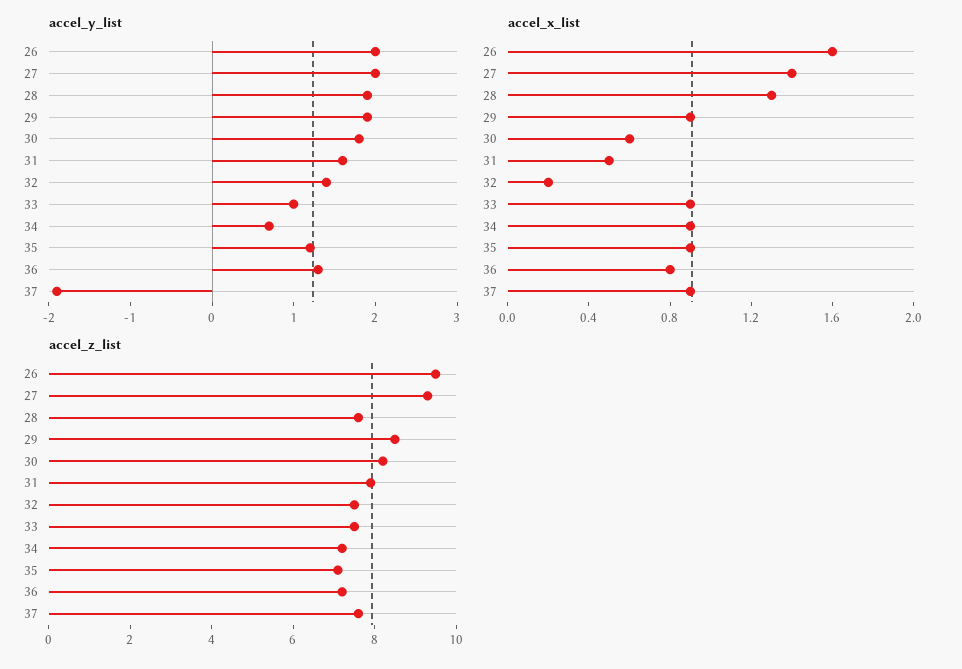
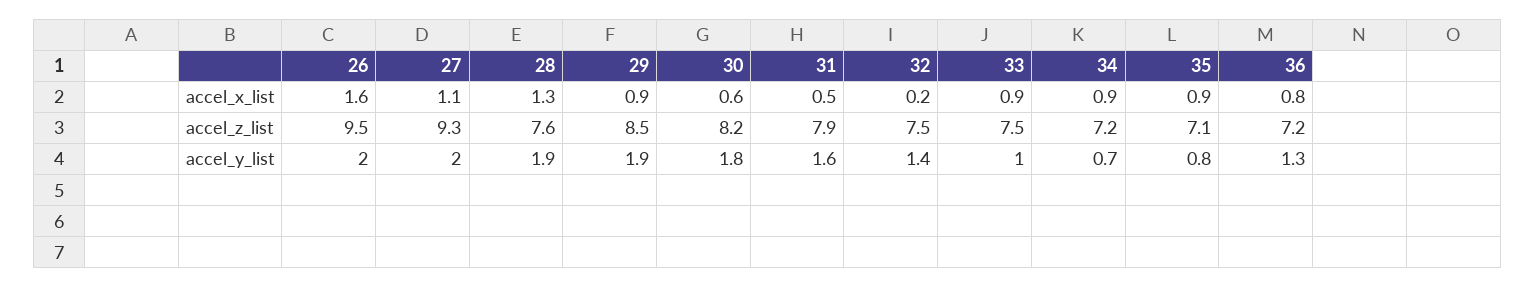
accel_y_list, 35: 1.2 -> 0.8
accel_y_list, 37: -1.9 -> none
accel_x_list, 27: 1.4 -> 1.1
accel_x_list, 37: 0.9 -> none
accel_z_list, 37: 7.5 -> none

